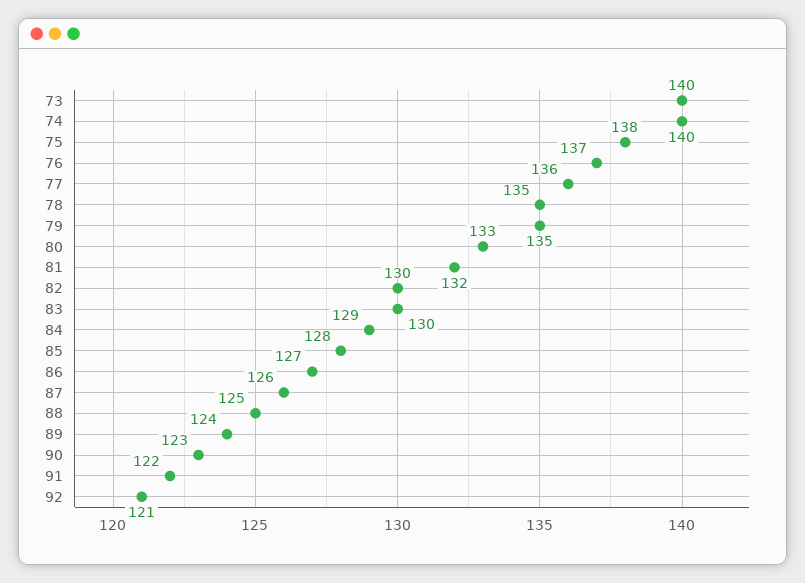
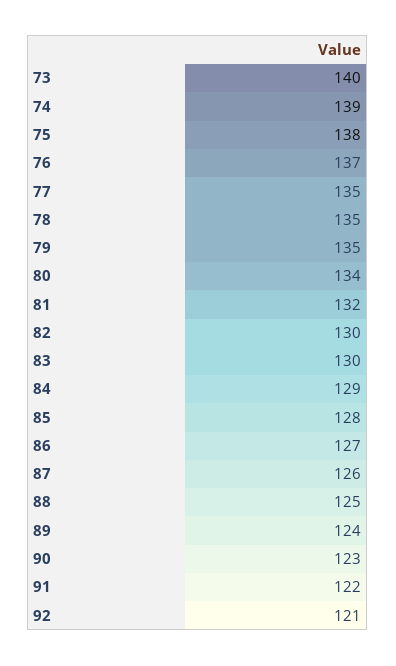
74: 140 -> 139
77: 136 -> 135
80: 133 -> 134

